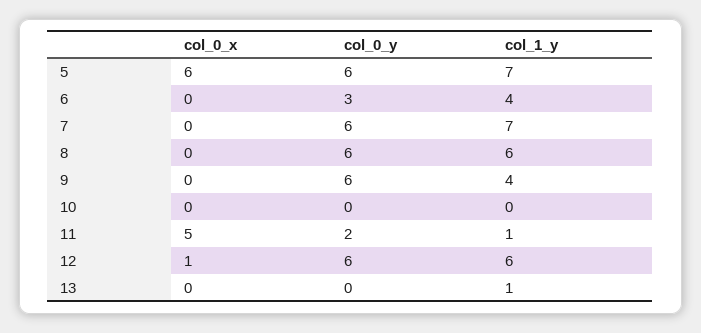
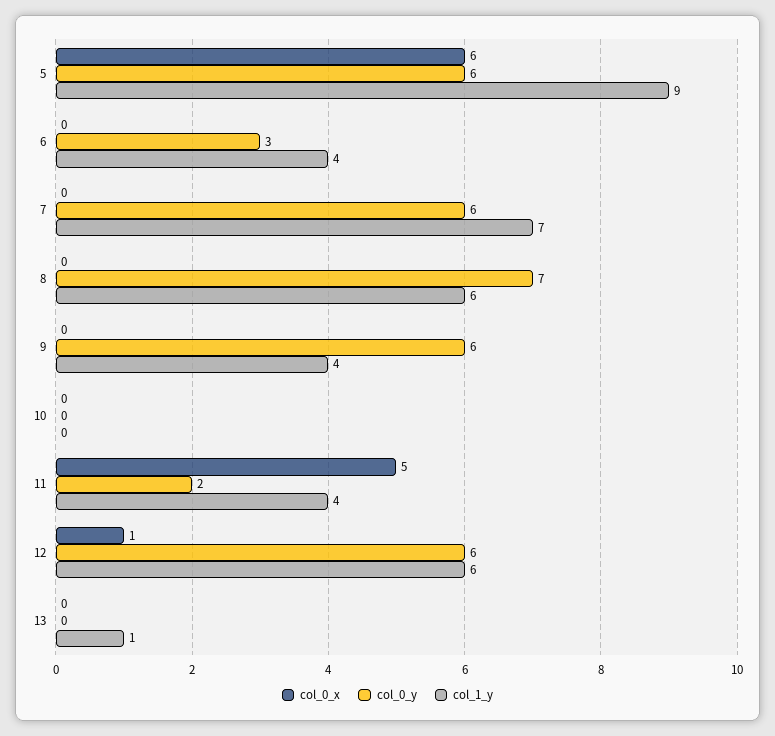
col_1_y, 5: 7 -> 9
col_0_y, 8: 6 -> 7
col_1_y, 11: 1 -> 4

